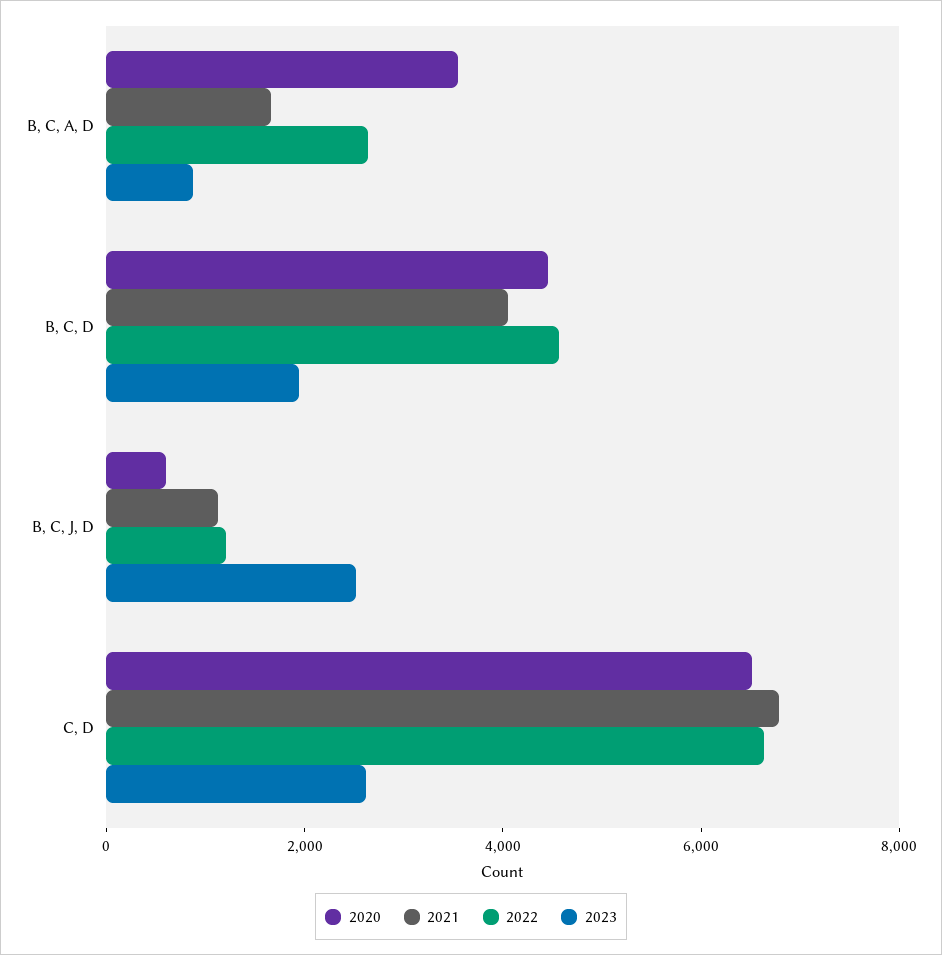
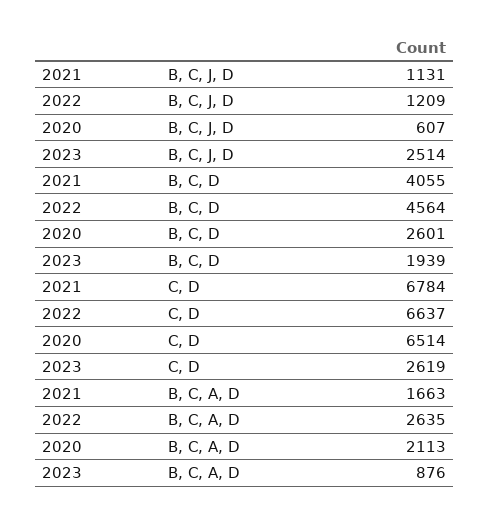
2020, B, C, A, D: 3500 -> 2113
2020, B, C, D: 4500 -> 2601

